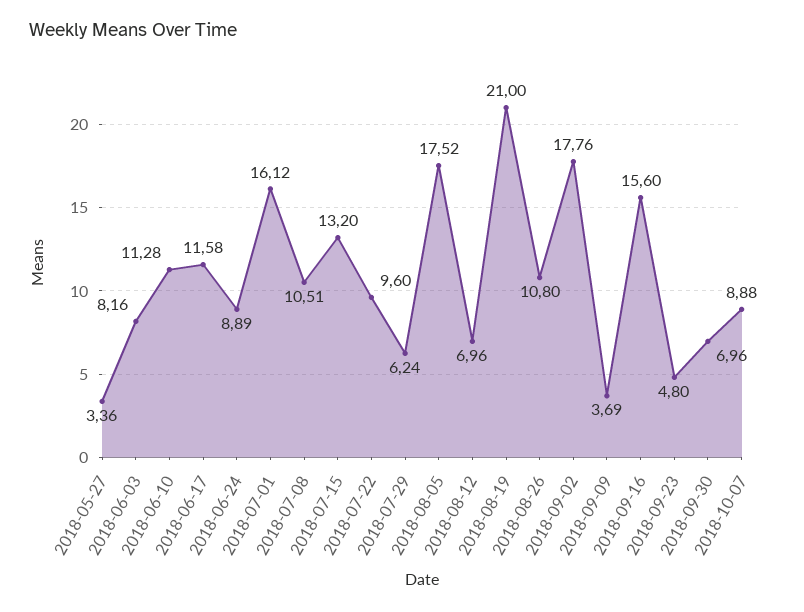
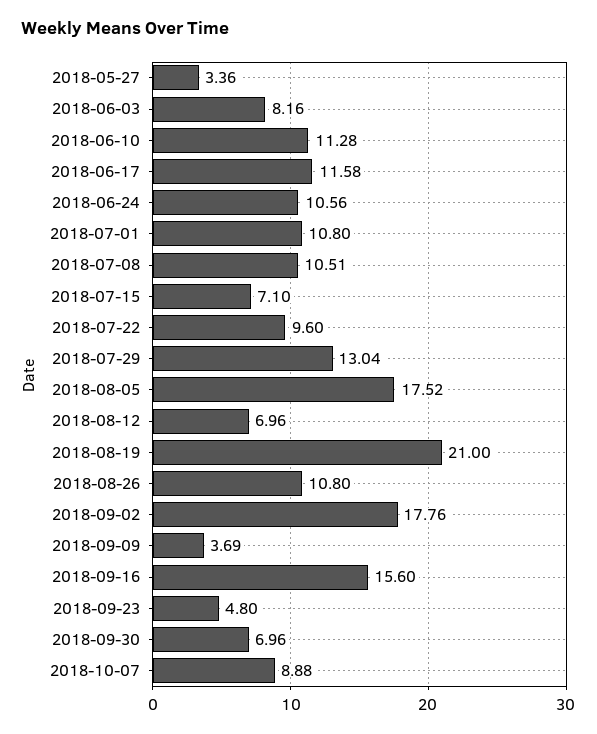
2018-06-24: 8.89 -> 10.56
2018-07-01: 16.12 -> 10.8
2018-07-15: 13.2 -> 7.1
2018-07-29: 6.24 -> 13.04

